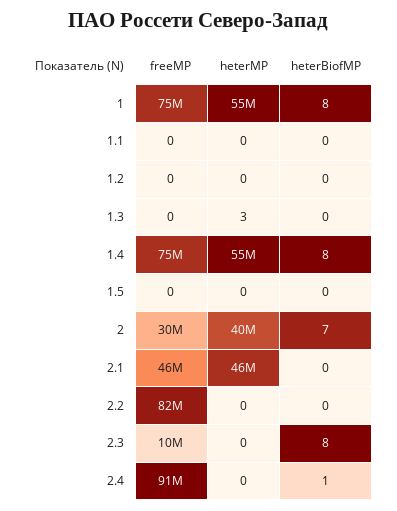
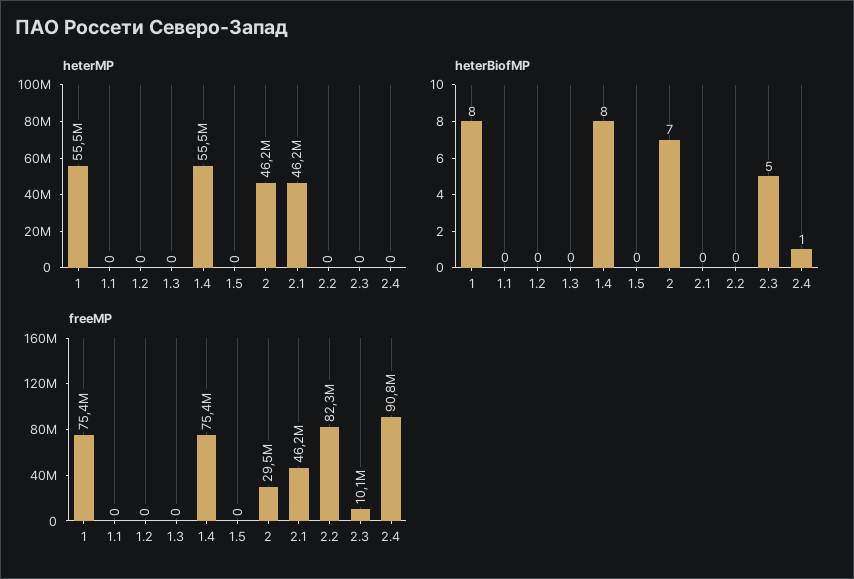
heterMP, 1.3: 3 -> 0
heterMP, 2: 40000000 -> 46200000
heterBiofMP, 2.3: 8 -> 5

